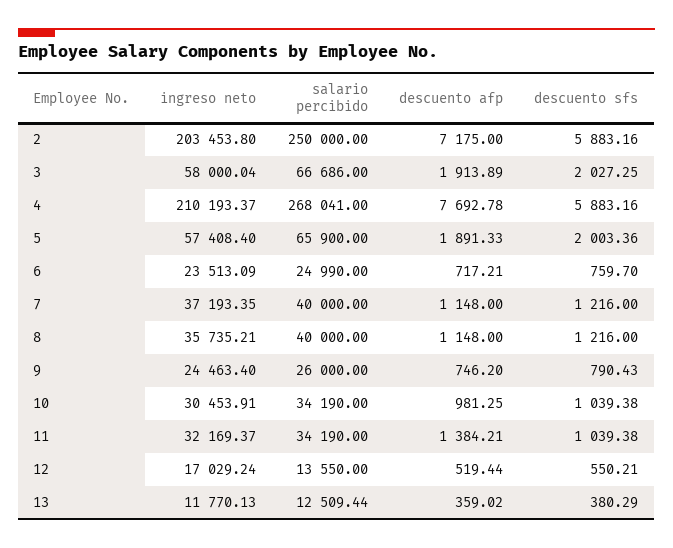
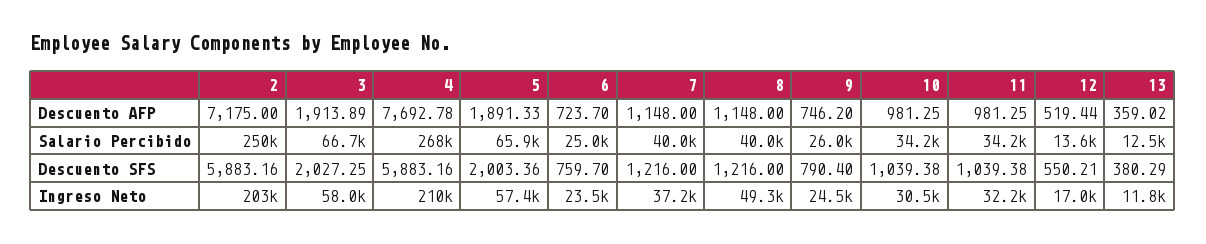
descuento afp, 6: 717.21 -> 723.7
ingreso neto, 8: 35735.21 -> 49300
descuento sfs, 9: 790.43 -> 790.4
descuento afp, 11: 1384.21 -> 981.25

